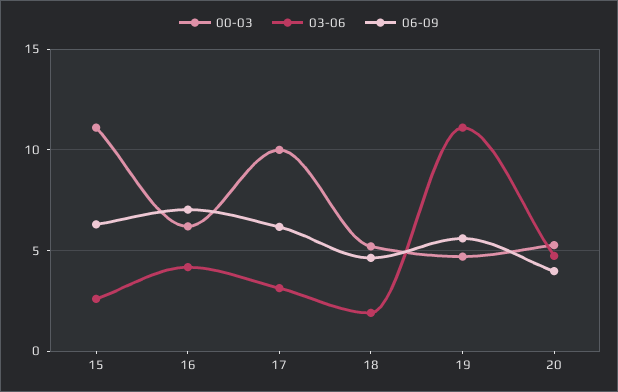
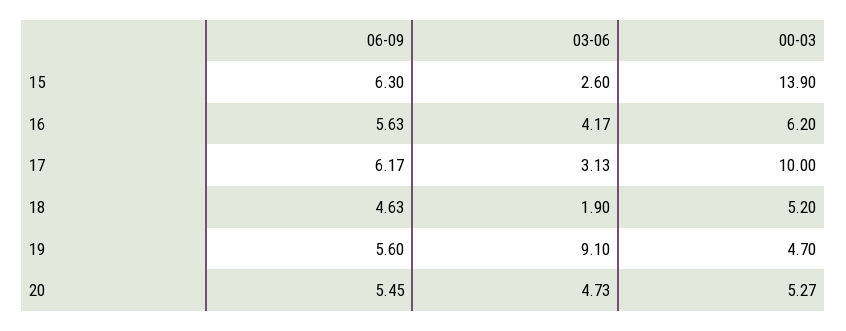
00-03, 15: 11 -> 13.9
06-09, 16: 7 -> 5.63
03-06, 19: 11 -> 9.1
06-09, 20: 4 -> 5.45

